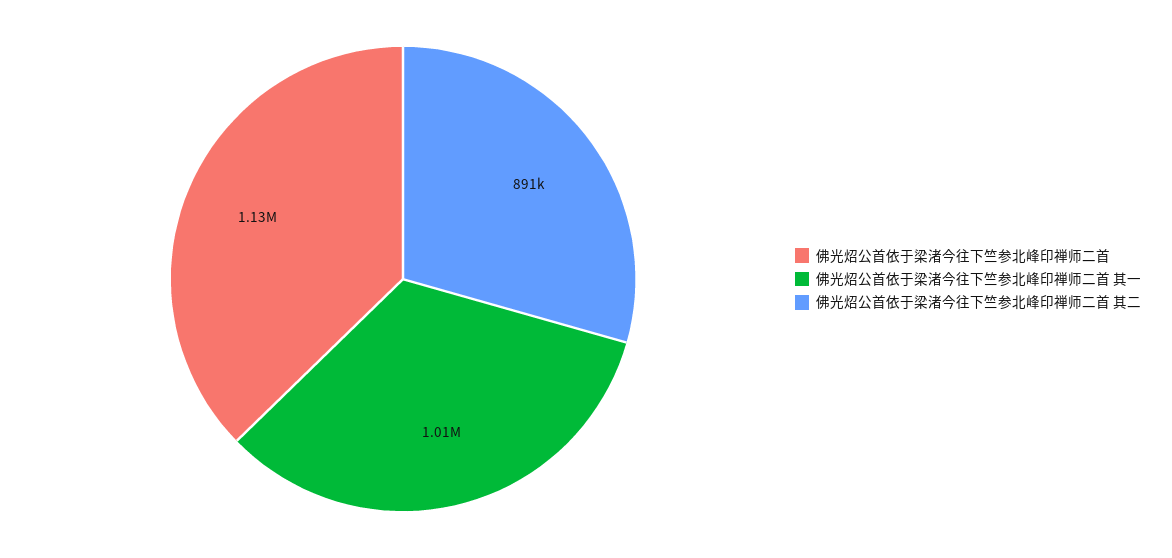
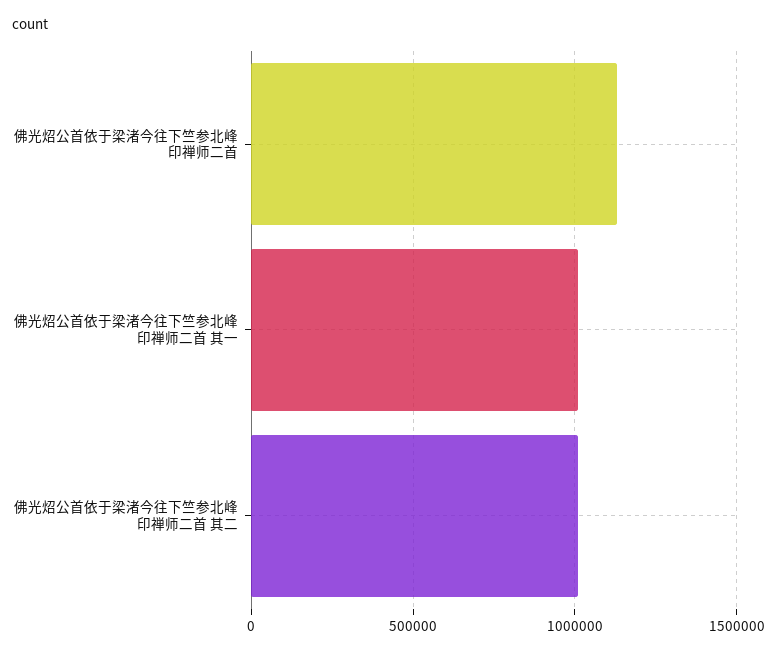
佛光炤公首依于梁渚今往下竺参北峰印禅师二首 其二: 891000 -> 1000000

